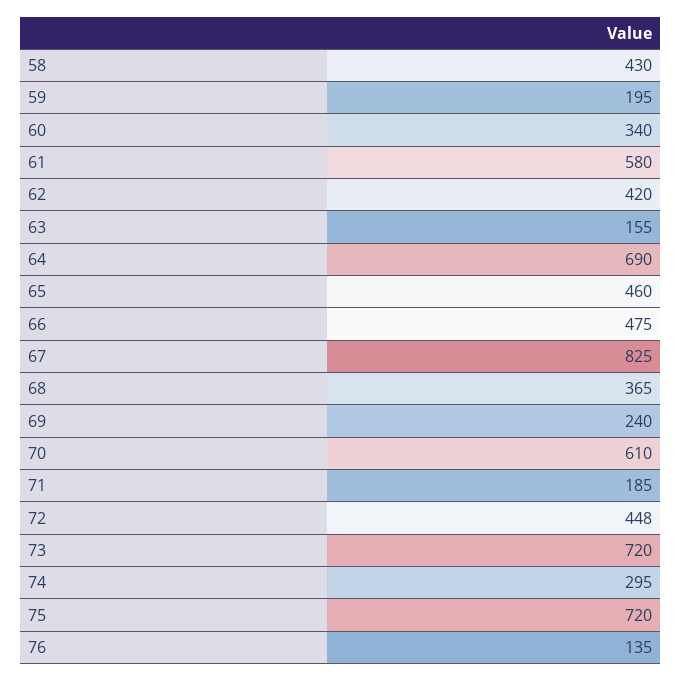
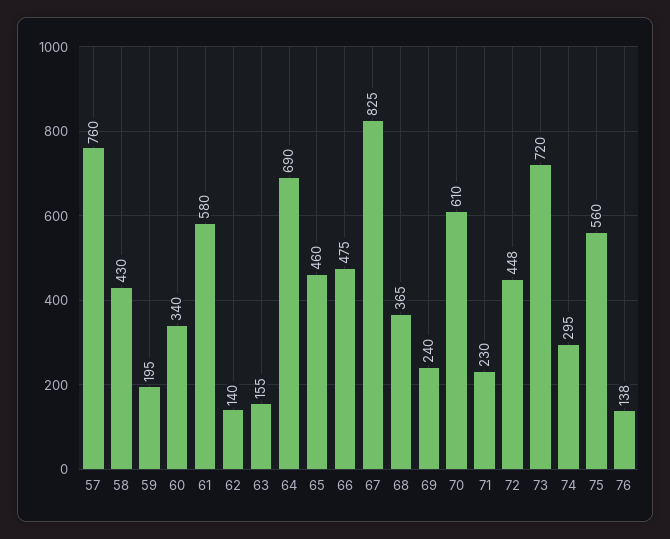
62: 420 -> 140
71: 185 -> 230
75: 720 -> 560
76: 135 -> 138
57: none -> 760

